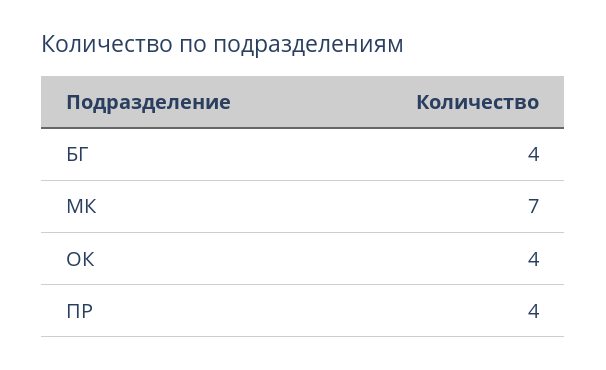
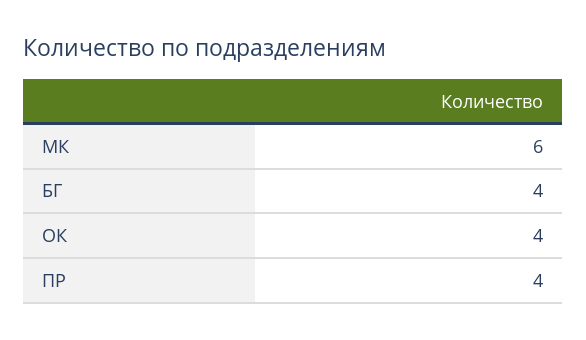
МК: 7 -> 6

